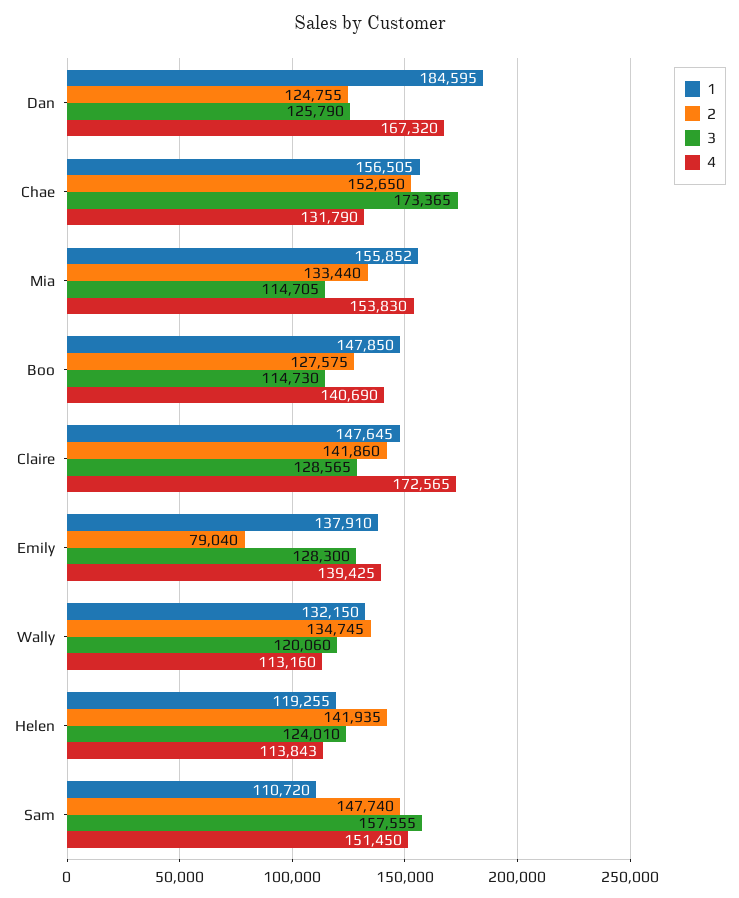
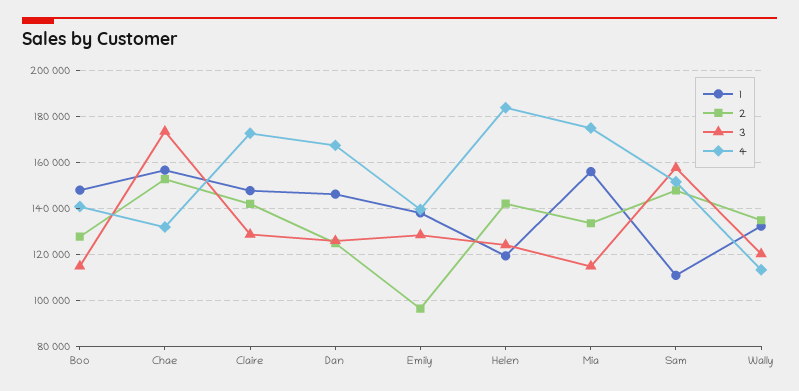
1, Dan: 184595 -> 145000
4, Mia: 153830 -> 175000
2, Emily: 79040 -> 95000
4, Helen: 113843 -> 185000

